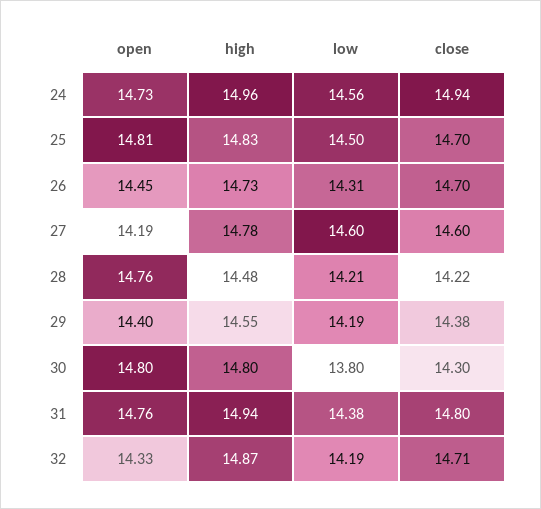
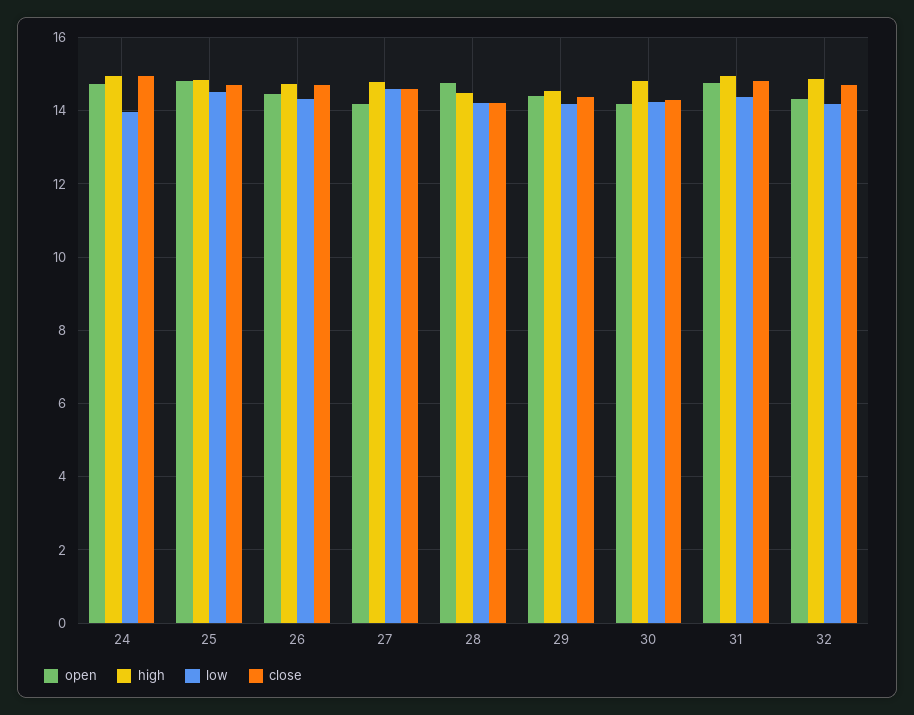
low, 24: 14.56 -> 14
open, 30: 14.8 -> 14.2
low, 30: 13.8 -> 14.2

